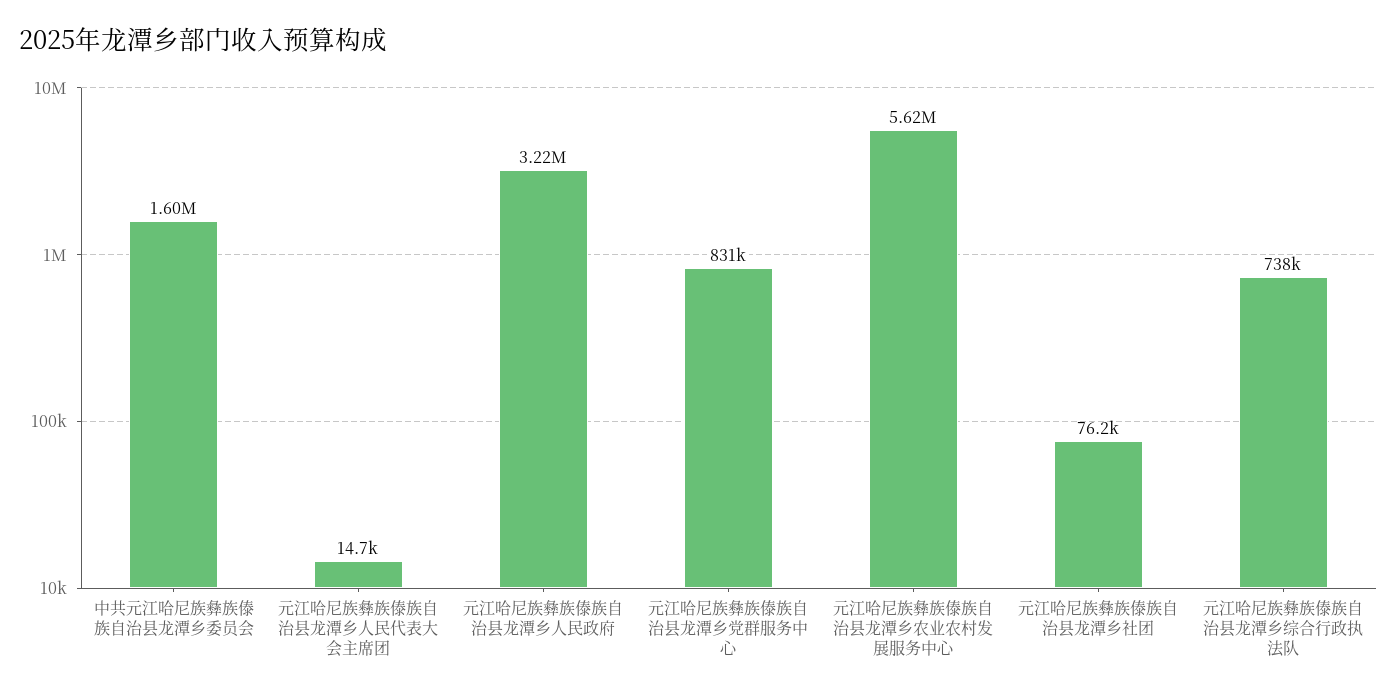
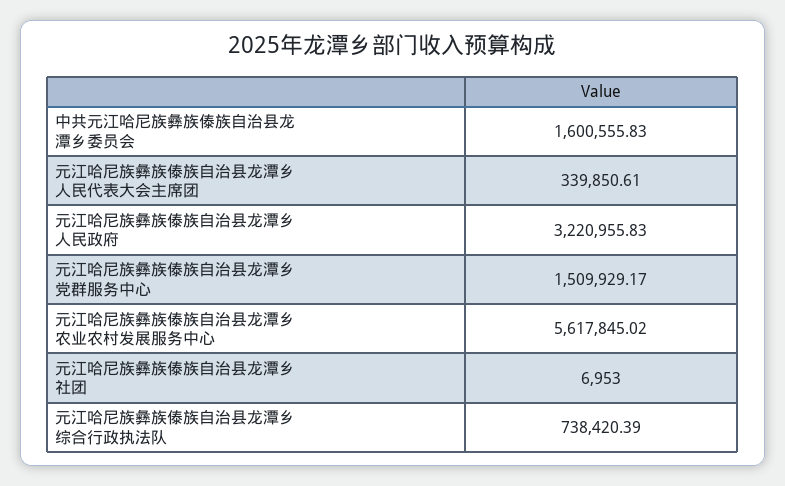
元江哈尼族彝族傣族自治县龙潭乡人民代表大会主席团: 14700 -> 339850.61
元江哈尼族彝族傣族自治县龙潭乡党群服务中心: 831000 -> 1509929.17
元江哈尼族彝族傣族自治县龙潭乡社团: 76200 -> 6953

